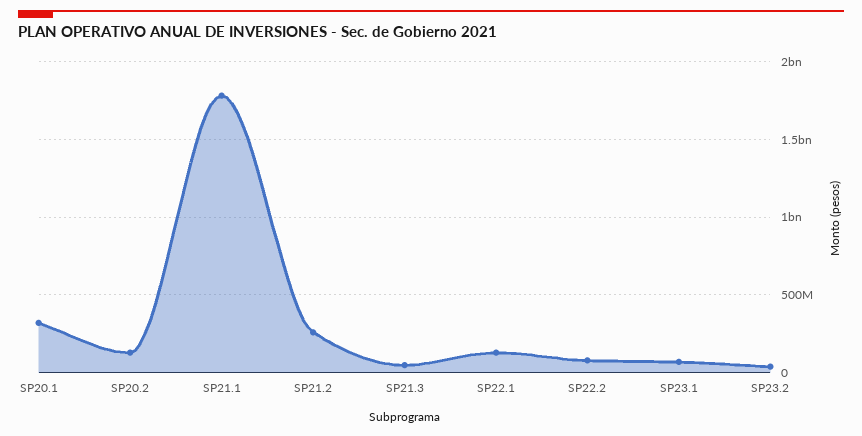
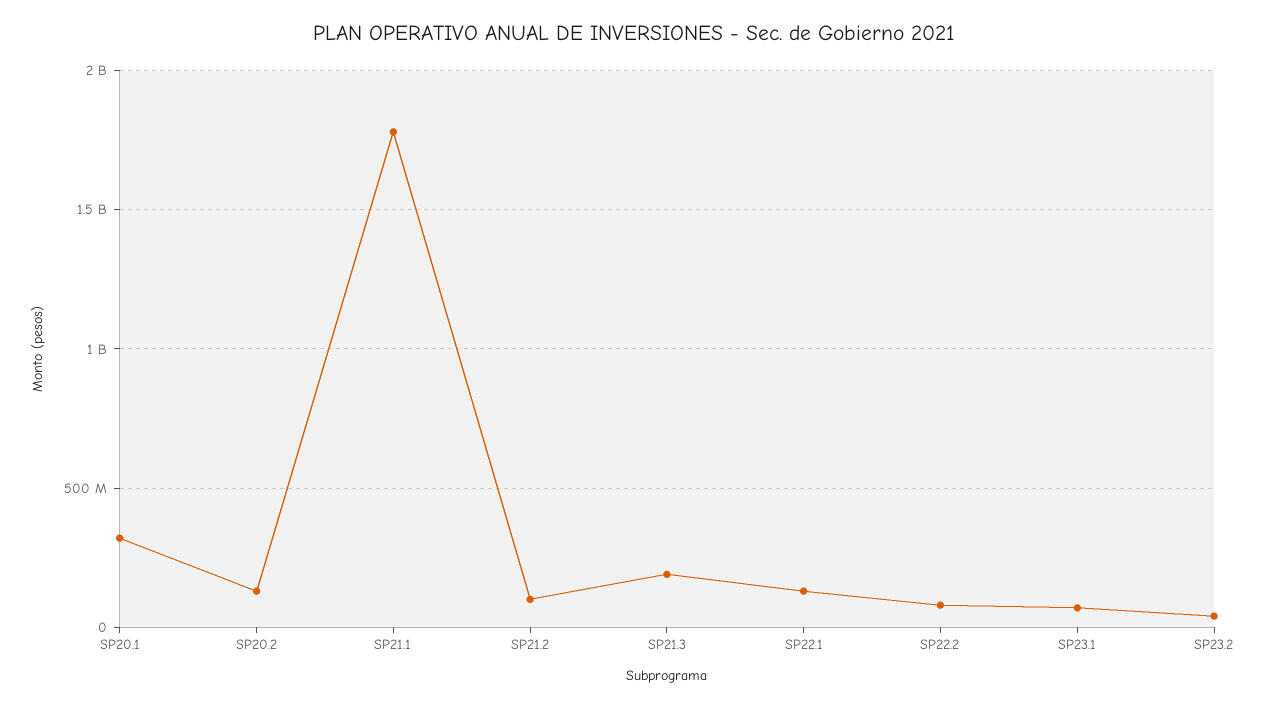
SP21.2: 250000000 -> 100000000
SP21.3: 50000000 -> 200000000

